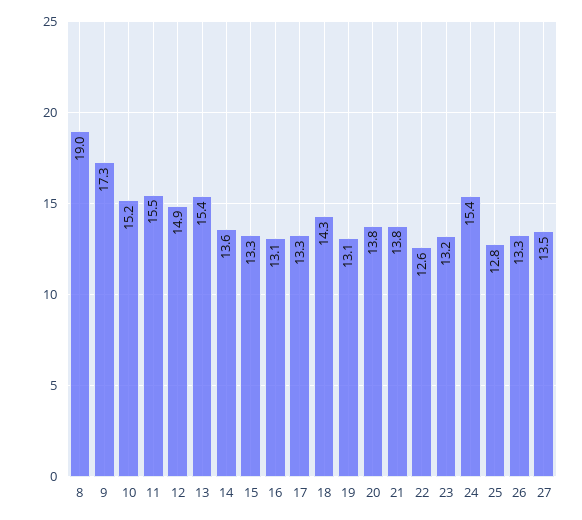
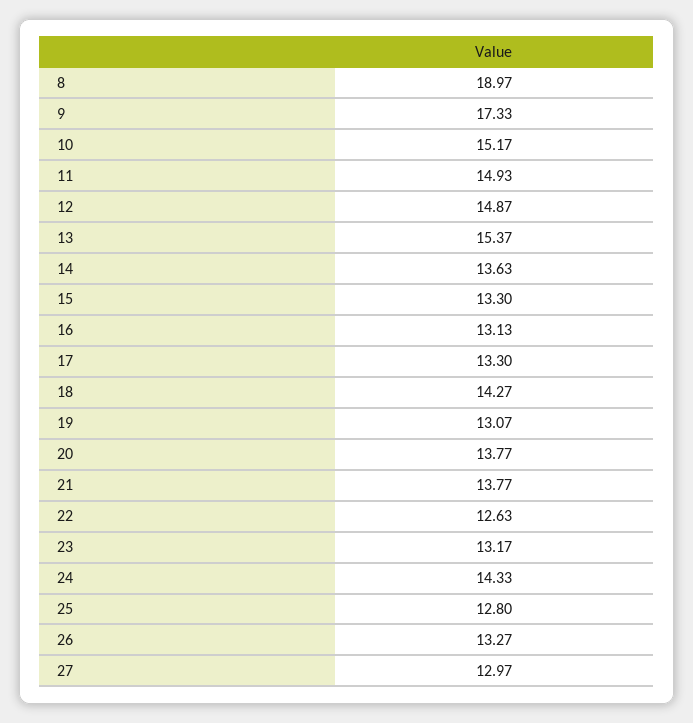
11: 15.5 -> 14.93
24: 15.4 -> 14.33
27: 13.5 -> 12.97

